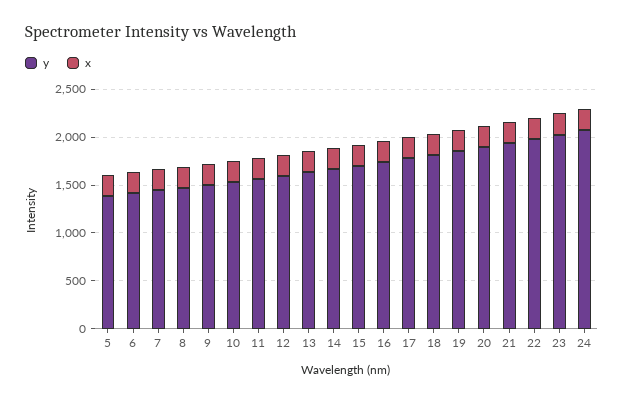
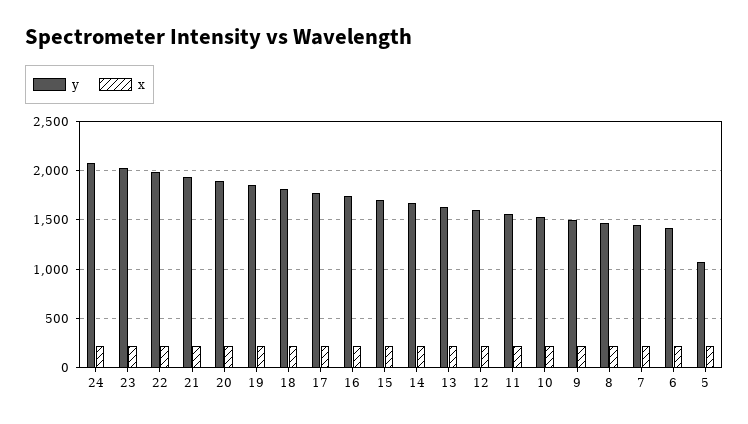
y, 5: 1400 -> 1100

